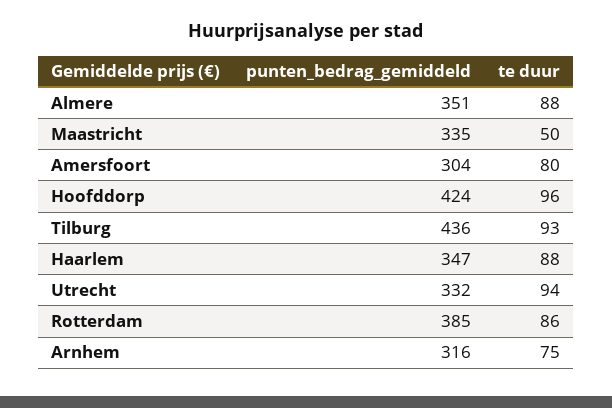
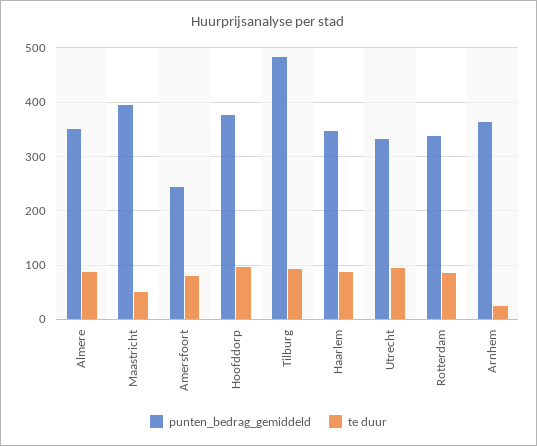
punten_bedrag_gemiddeld, Maastricht: 335 -> 400
punten_bedrag_gemiddeld, Amersfoort: 304 -> 240
punten_bedrag_gemiddeld, Hoofddorp: 424 -> 380
punten_bedrag_gemiddeld, Tilburg: 436 -> 480
punten_bedrag_gemiddeld, Rotterdam: 385 -> 340
punten_bedrag_gemiddeld, Arnhem: 316 -> 360
te duur, Arnhem: 75 -> 20

